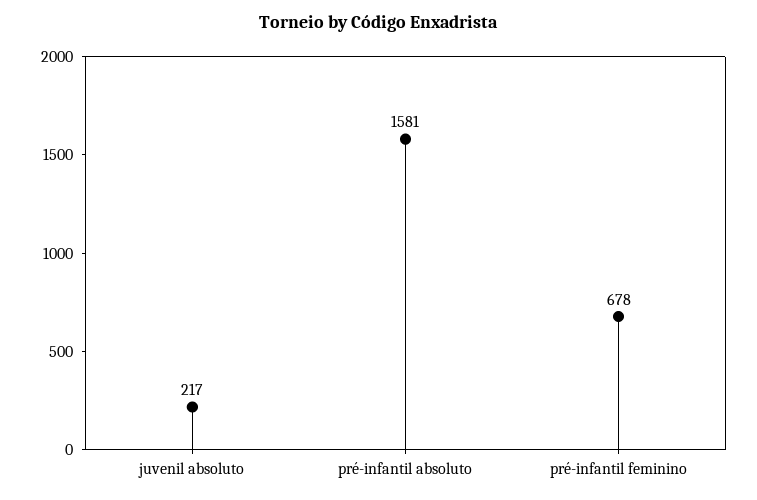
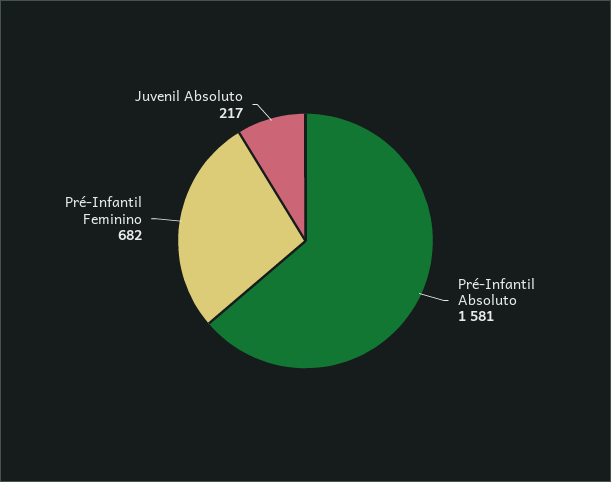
pré-infantil feminino: 678 -> 682

